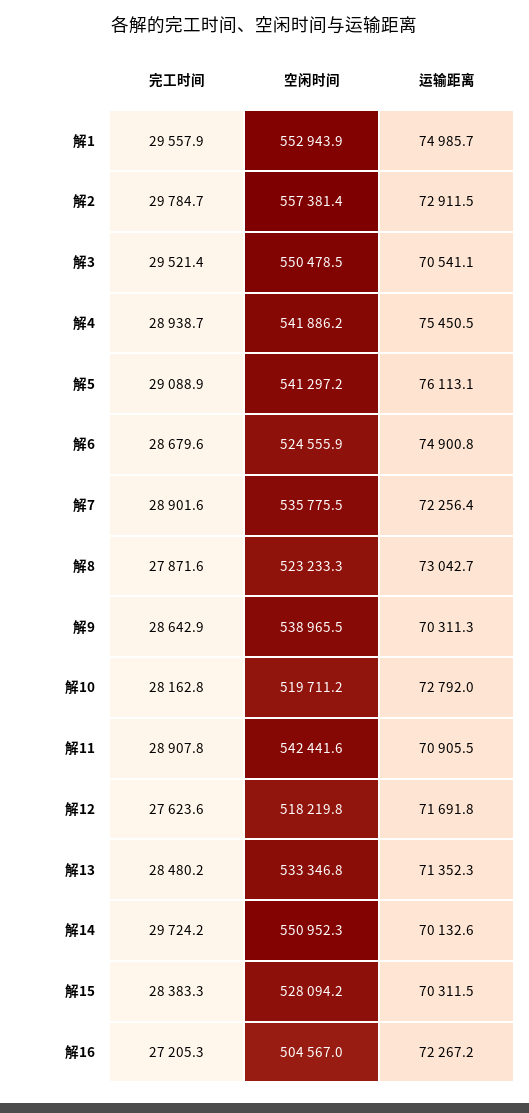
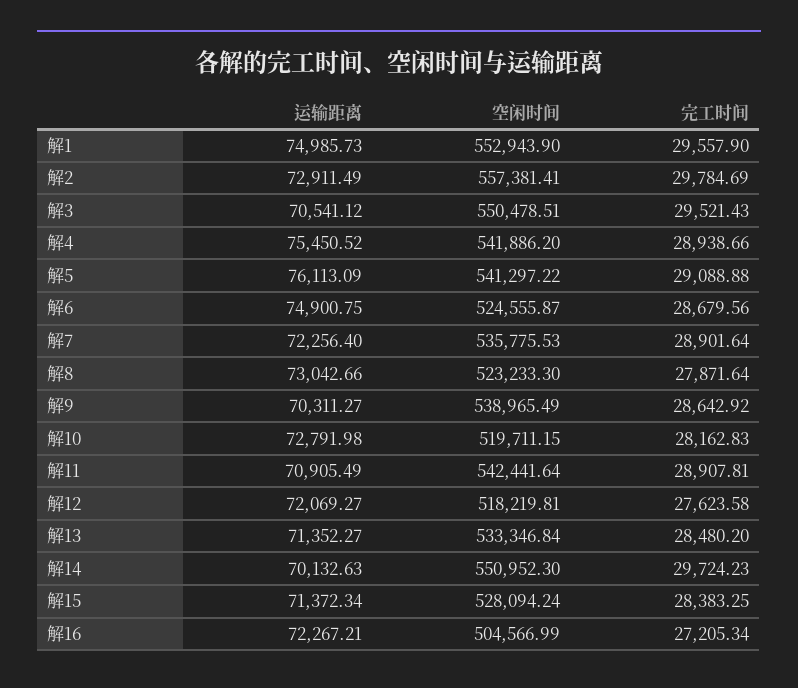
运输距离, 解12: 71691.8 -> 72069.27
运输距离, 解15: 70311.5 -> 71372.34

